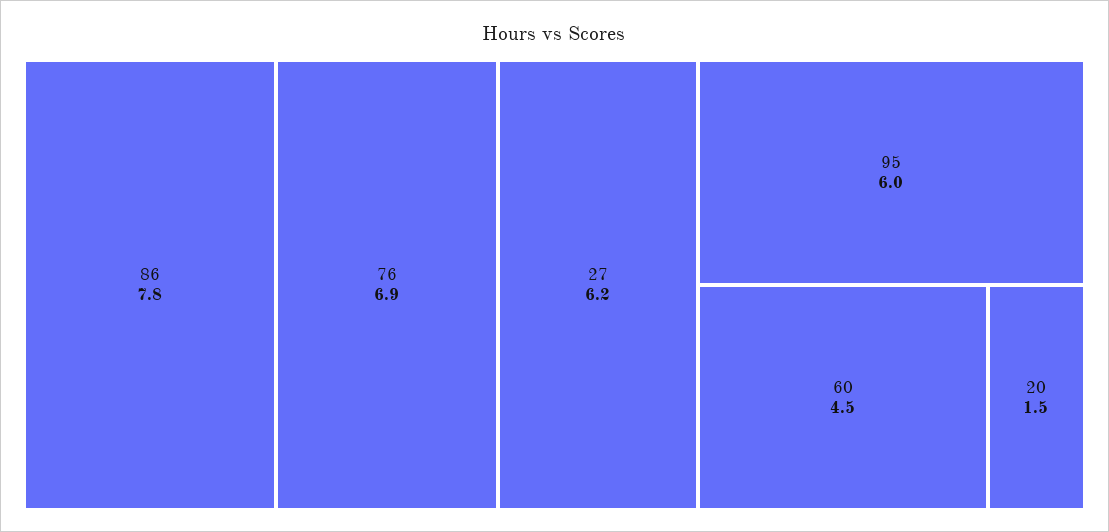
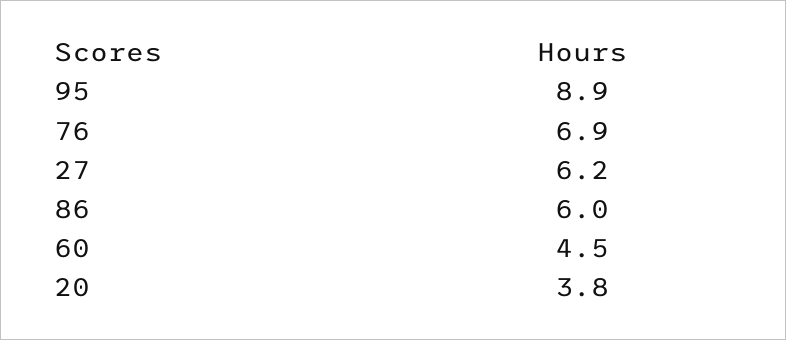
86: 7.8 -> 6
95: 6 -> 8.9
20: 1.5 -> 3.8

